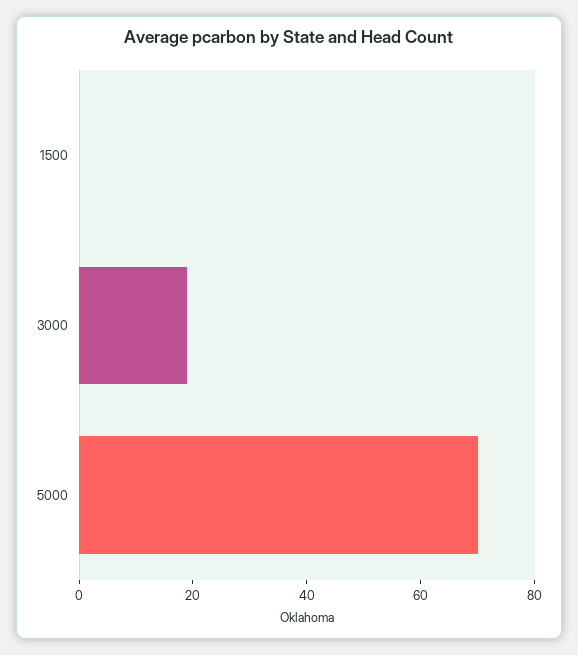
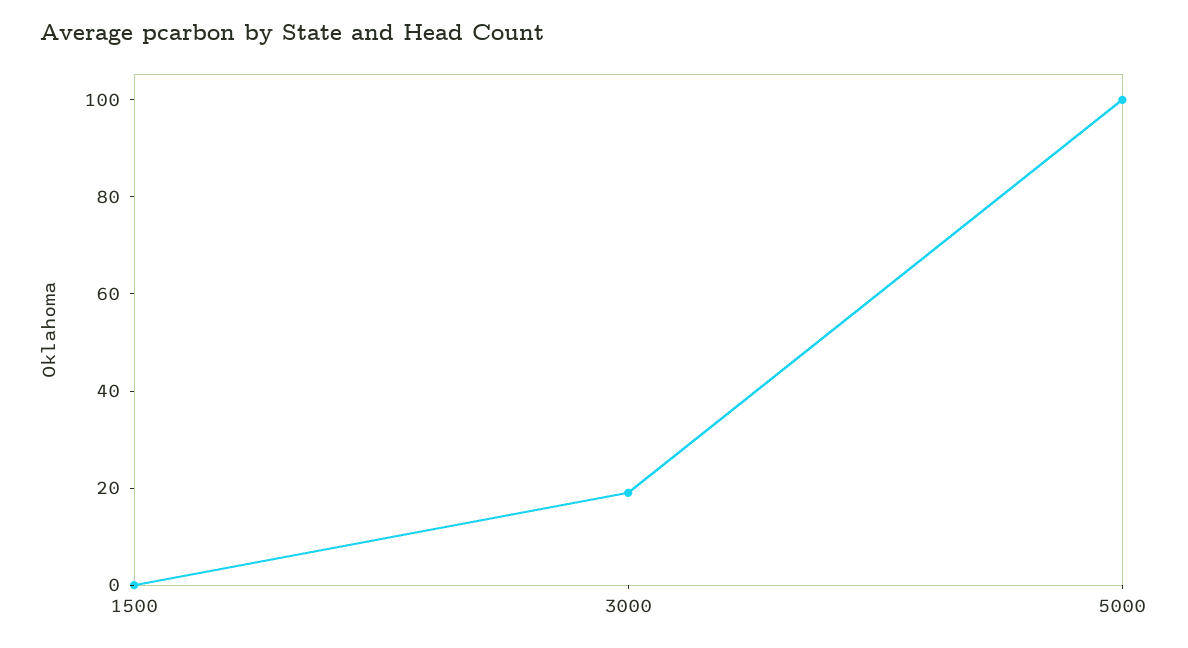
5000: 70 -> 100

